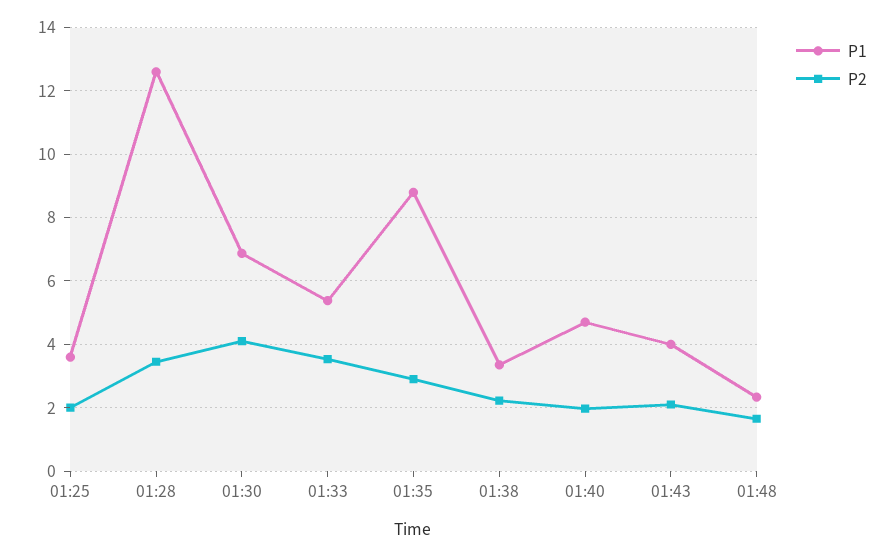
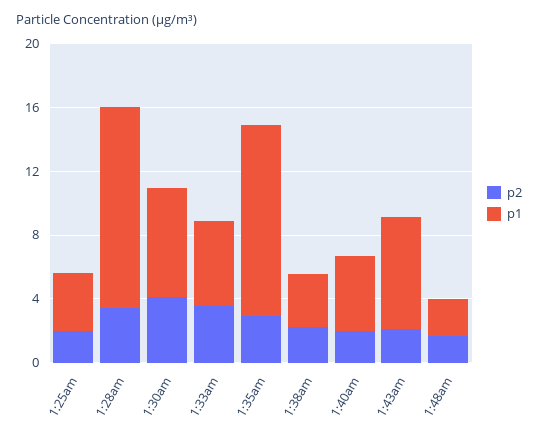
P1, 01:35: 8.8 -> 12
P1, 01:43: 4 -> 7

